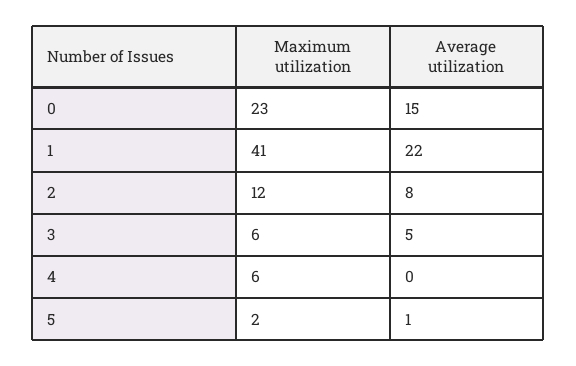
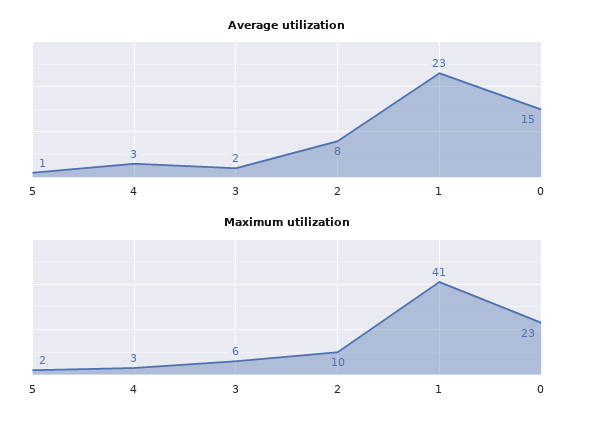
Average utilization, 1: 22 -> 23
Maximum utilization, 2: 12 -> 10
Average utilization, 3: 5 -> 2
Maximum utilization, 4: 6 -> 3
Average utilization, 4: 0 -> 3

